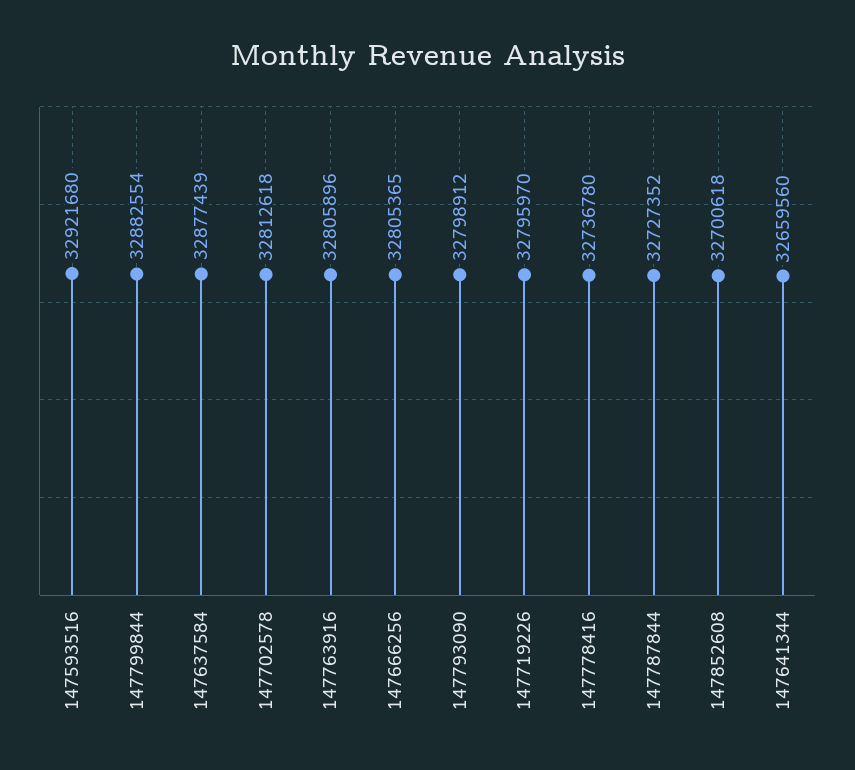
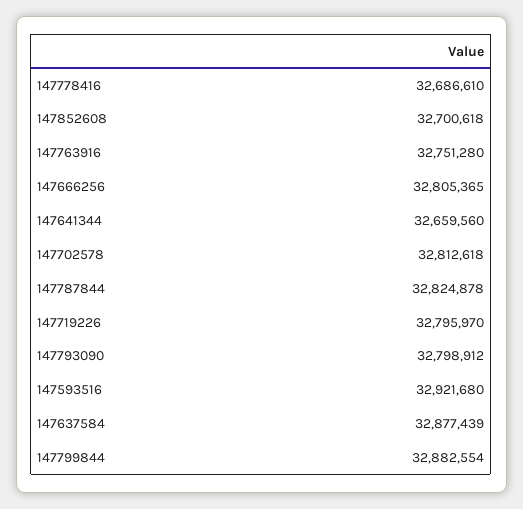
147763916: 32805896 -> 32751280
147778416: 32736780 -> 32686610
147787844: 32727352 -> 32824878

